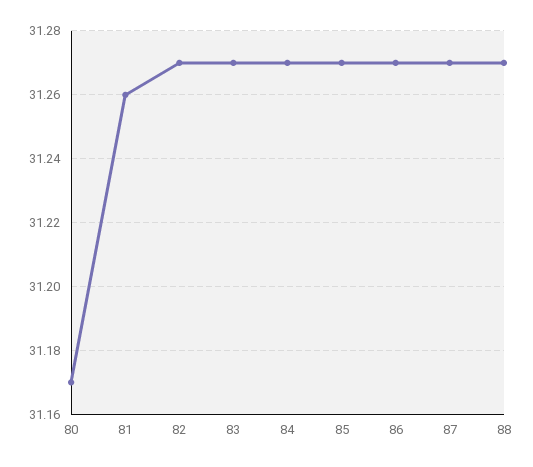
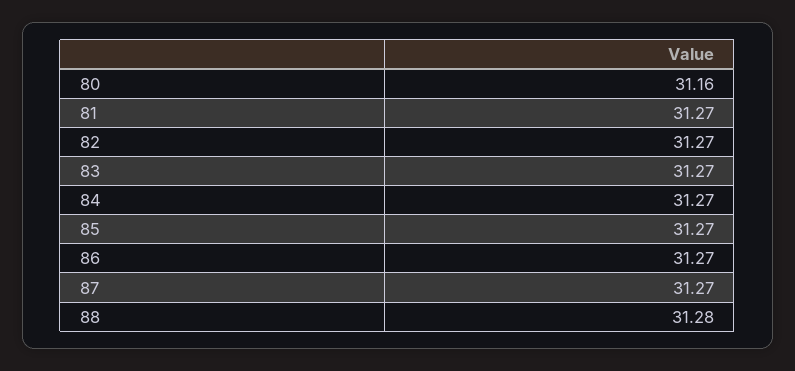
80: 31.17 -> 31.16
81: 31.26 -> 31.27
88: 31.27 -> 31.28

